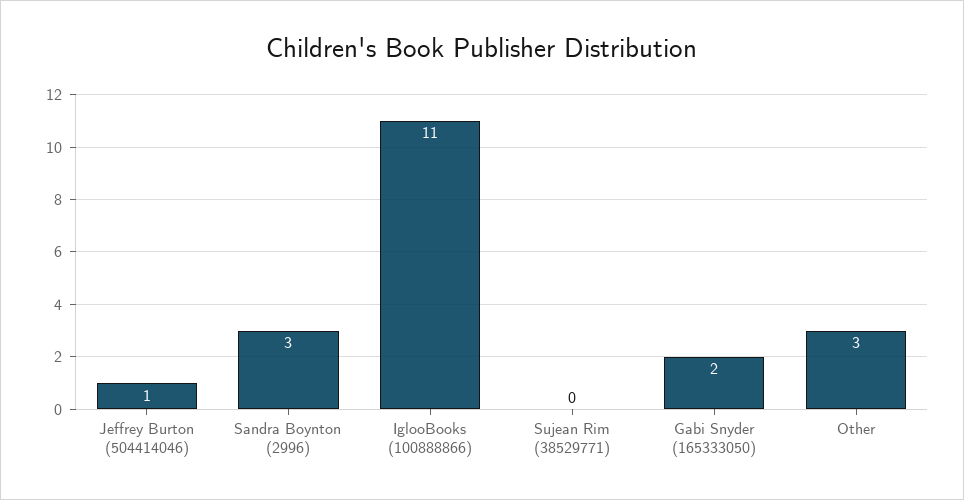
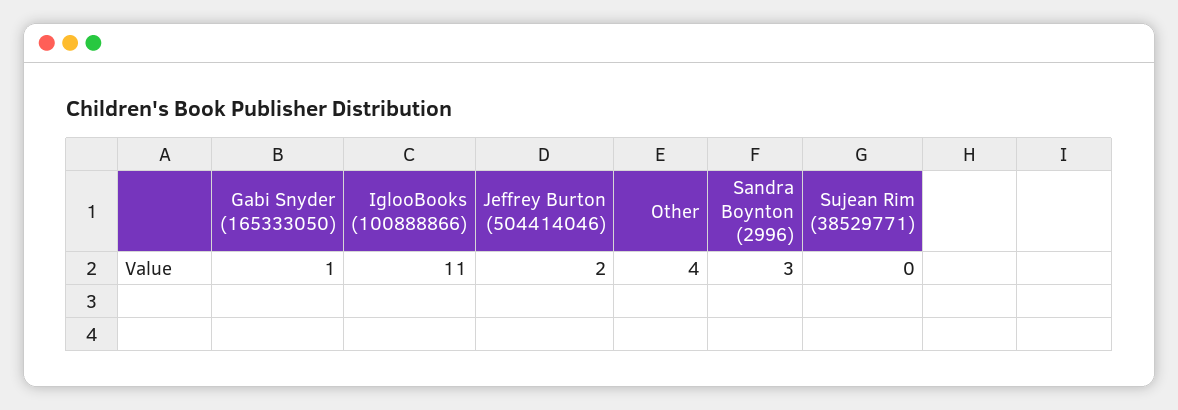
Jeffrey Burton (504414046): 1 -> 2
Gabi Snyder (165333050): 2 -> 1
Other: 3 -> 4

